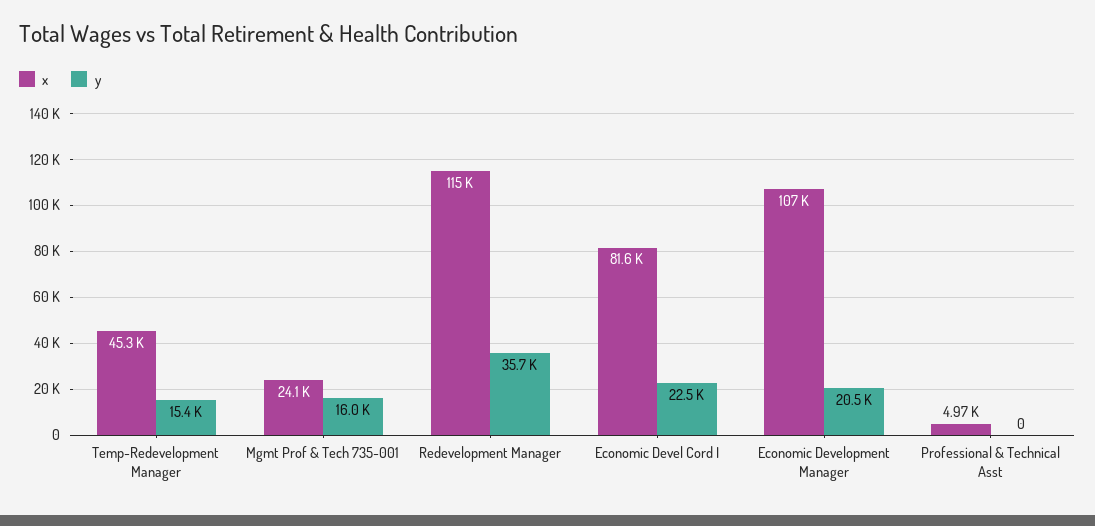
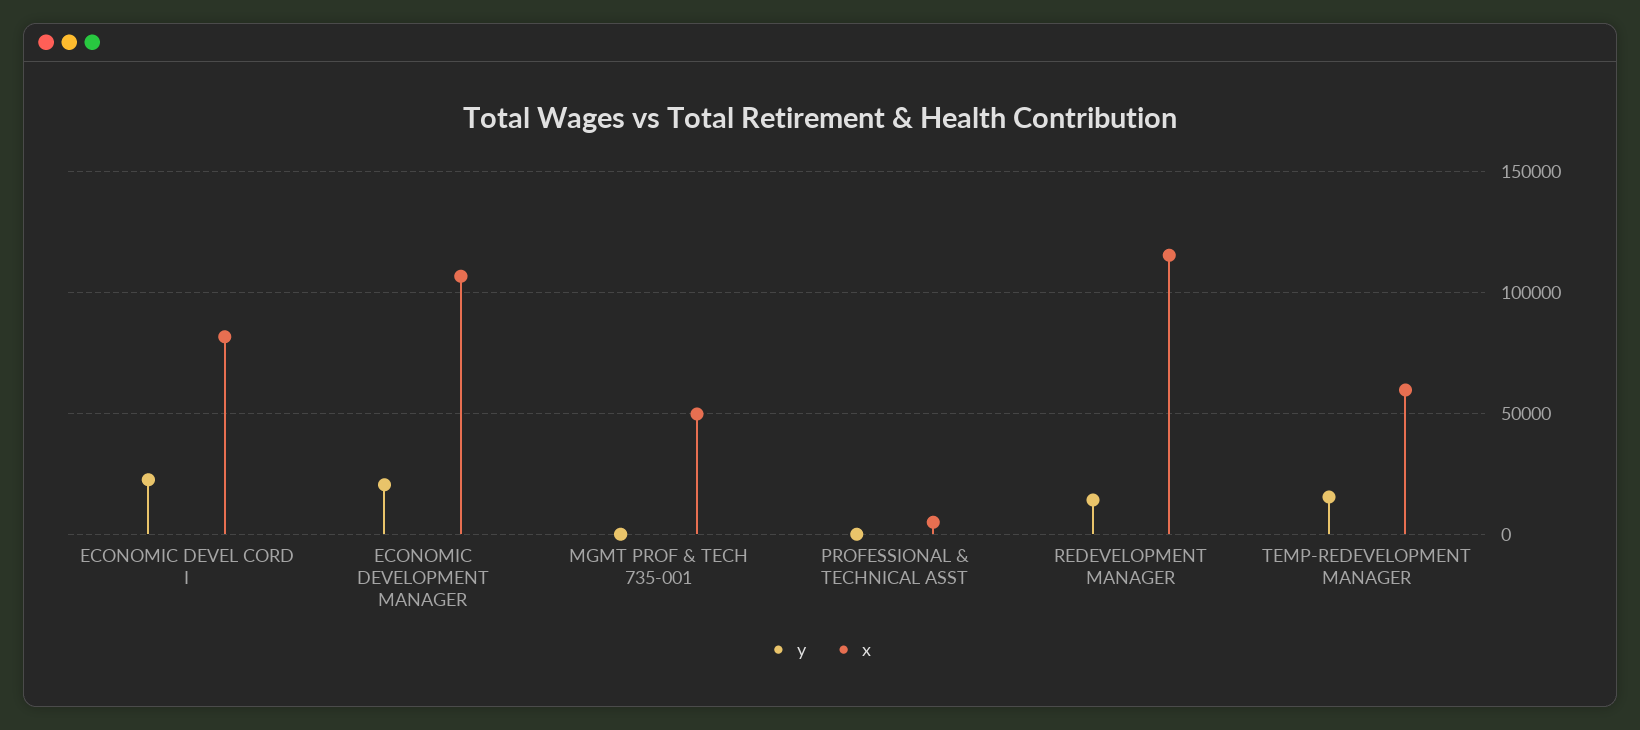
x, Temp-Redevelopment Manager: 45300 -> 60000
x, Mgmt Prof & Tech 735-001: 24100 -> 50000
y, Mgmt Prof & Tech 735-001: 16000 -> 0
y, Redevelopment Manager: 35700 -> 15000

